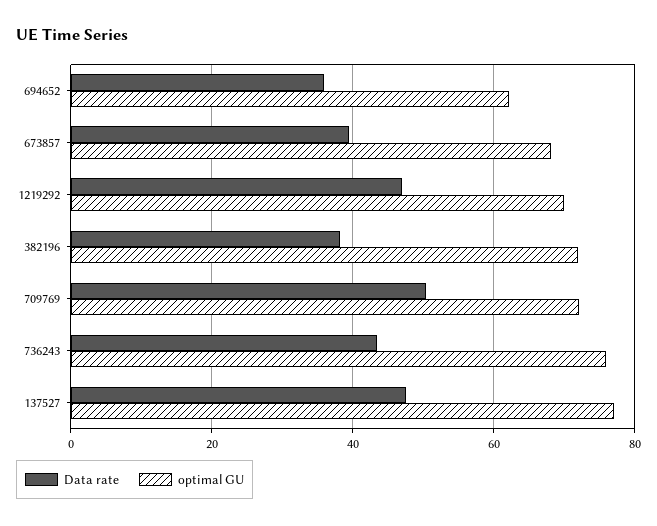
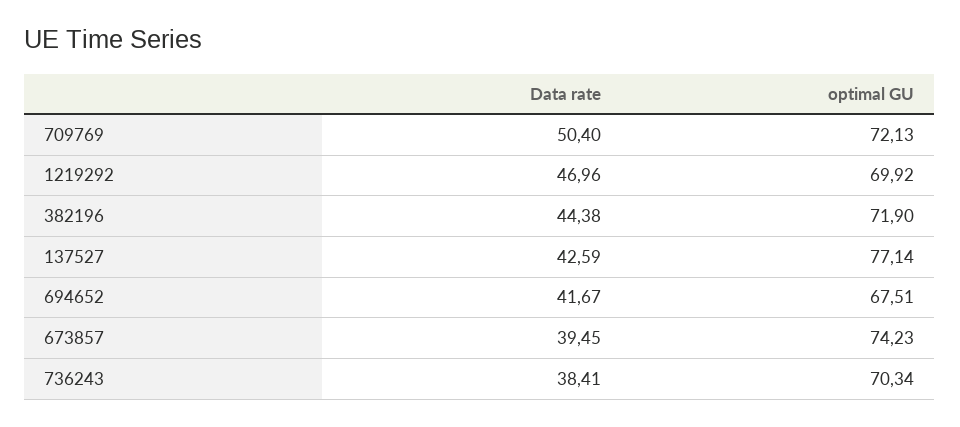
Data rate, 694652: 36 -> 41.67
optimal GU, 694652: 62 -> 67.51
optimal GU, 673857: 68 -> 74.23
Data rate, 382196: 38 -> 44.38
Data rate, 736243: 44 -> 38.41
optimal GU, 736243: 76 -> 70.34
Data rate, 137527: 48 -> 42.59

